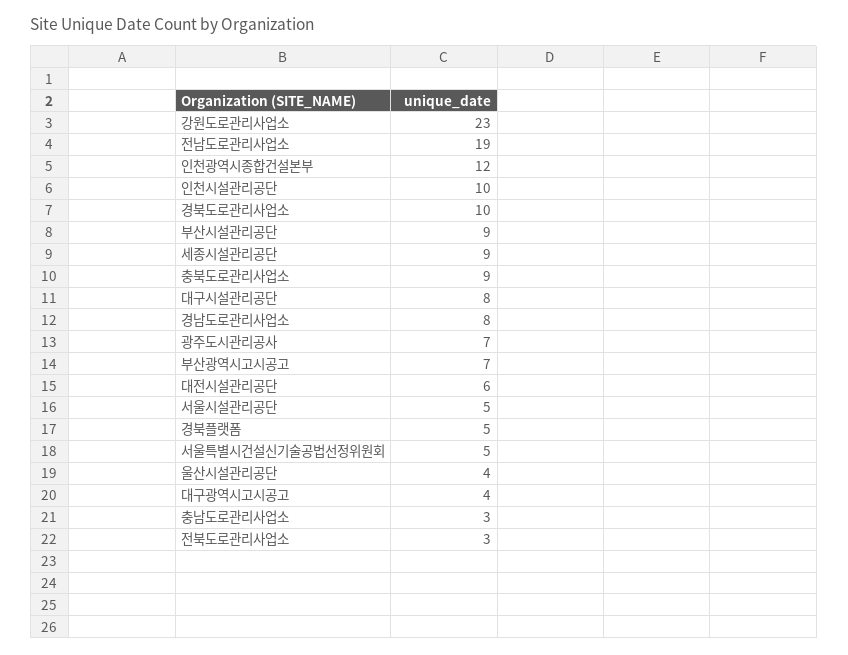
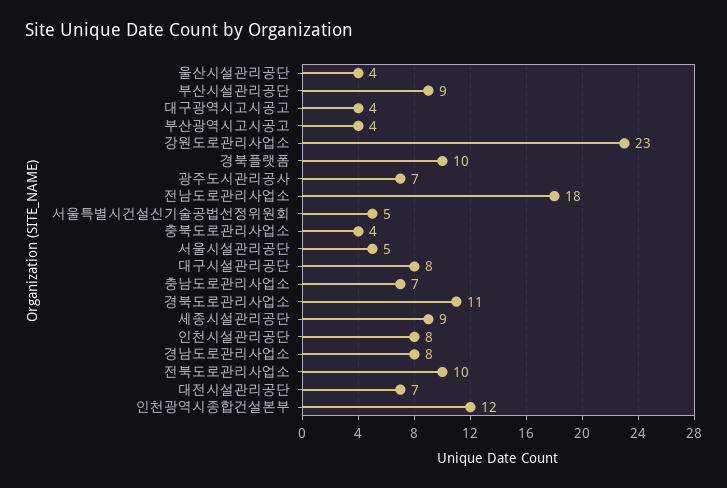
전남도로관리사업소: 19 -> 18
인천시설관리공단: 10 -> 8
경북도로관리사업소: 10 -> 11
충북도로관리사업소: 9 -> 4
부산광역시고시공고: 7 -> 4
대전시설관리공단: 6 -> 7
경북플랫폼: 5 -> 10
충남도로관리사업소: 3 -> 7
전북도로관리사업소: 3 -> 10

